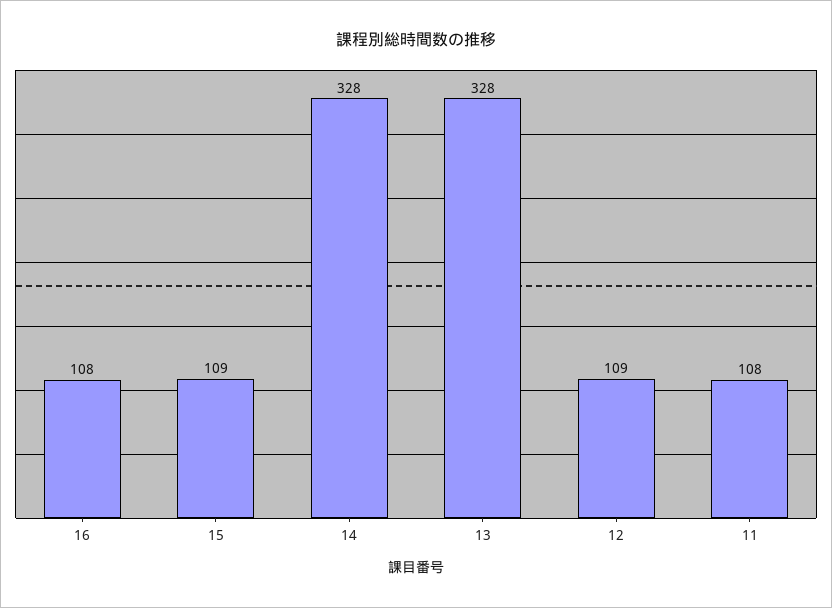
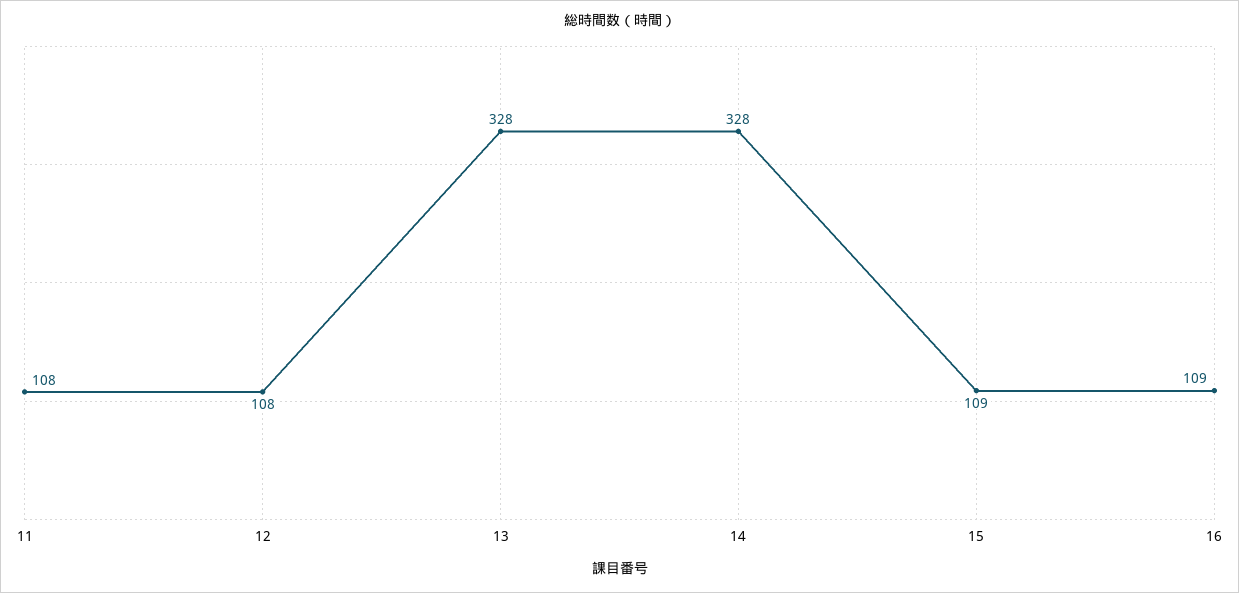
16: 108 -> 109
12: 109 -> 108

